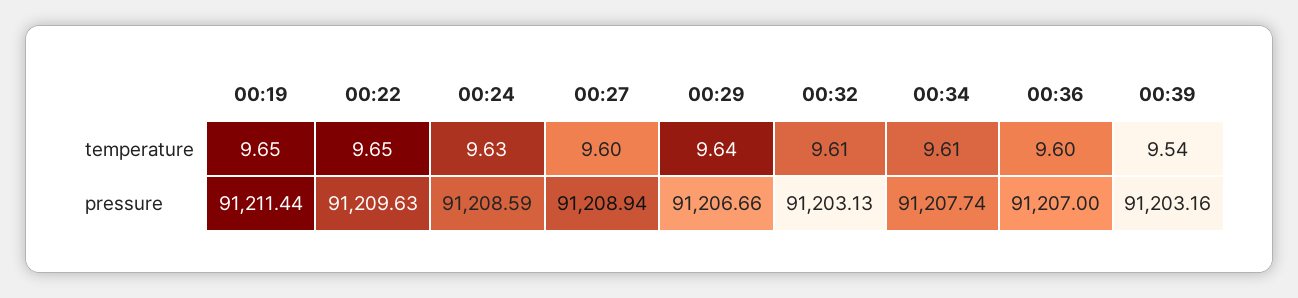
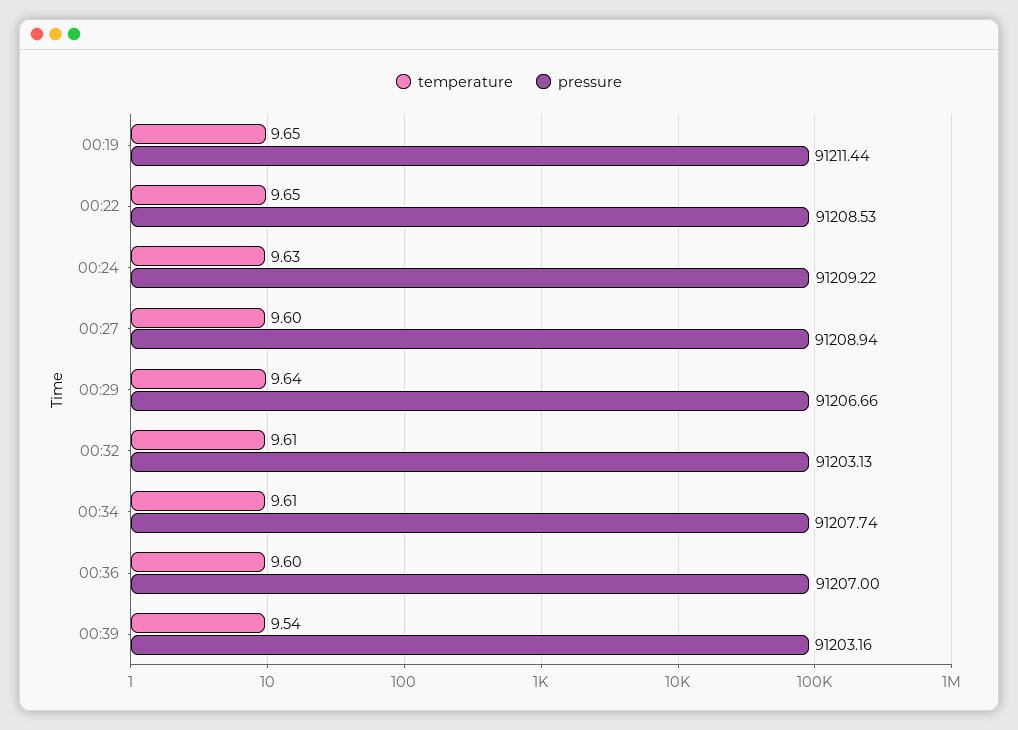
pressure, 00:22: 91209.63 -> 91208.53
pressure, 00:24: 91208.59 -> 91209.22

